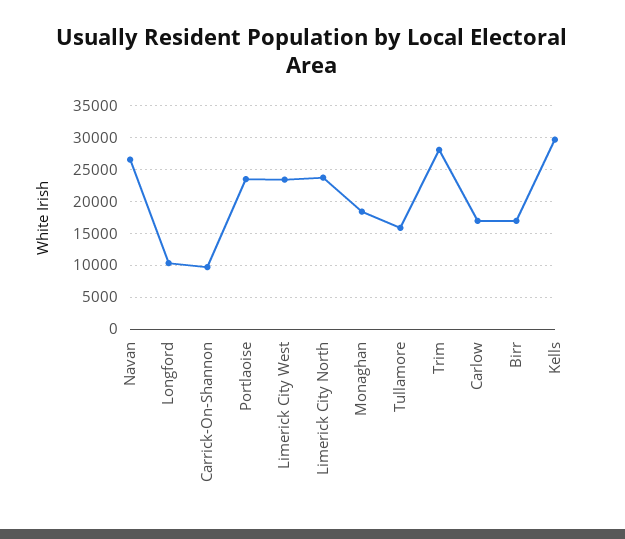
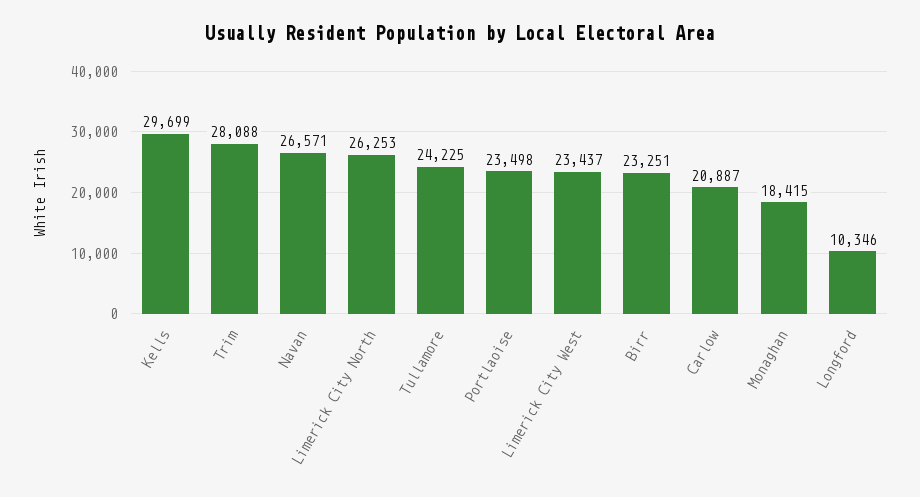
Carrick-On-Shannon: 10000 -> none
Limerick City North: 24000 -> 26253
Tullamore: 16000 -> 24225
Carlow: 17000 -> 20887
Birr: 17000 -> 23251

